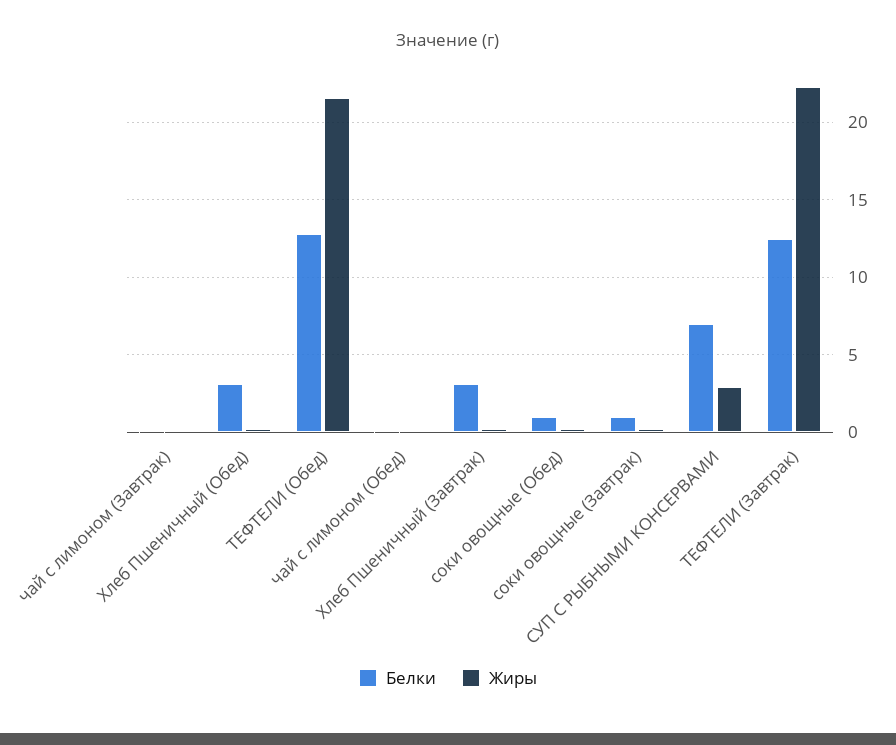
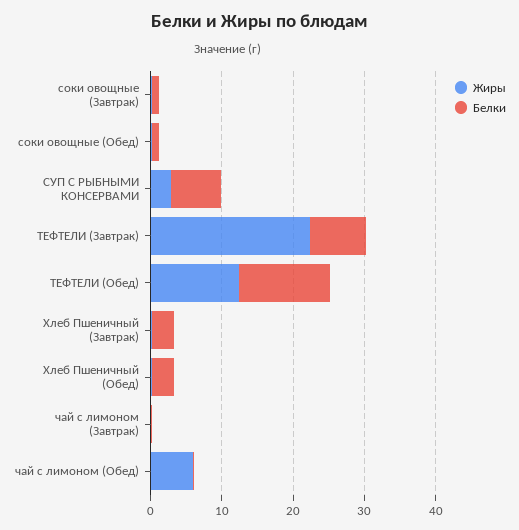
Жиры, ТЕФТЕЛИ (Обед): 21.5 -> 12
Жиры, чай с лимоном (Обед): 0 -> 6
Белки, ТЕФТЕЛИ (Завтрак): 12.5 -> 8

